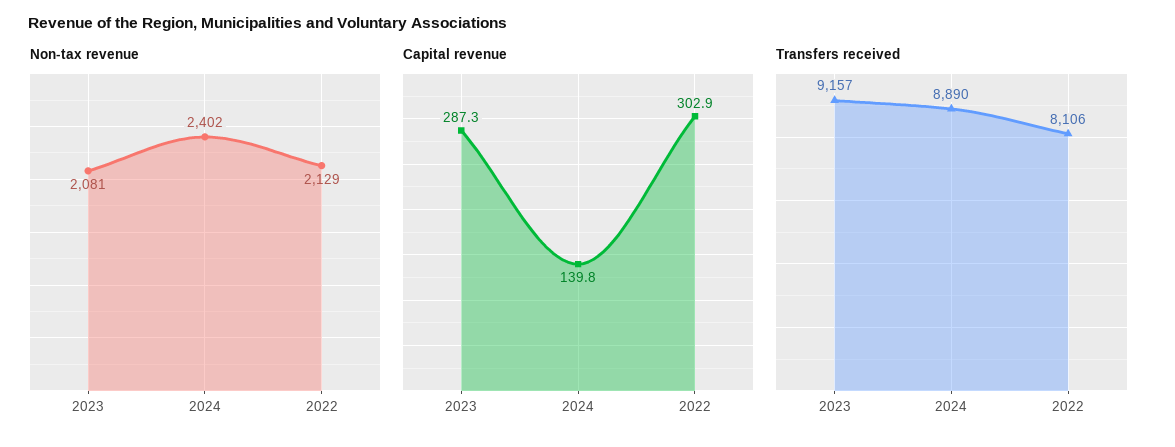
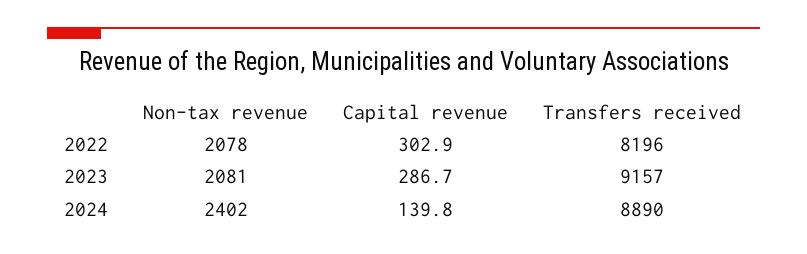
Non-tax revenue, 2022: 2129 -> 2078
Capital revenue, 2023: 287.3 -> 286.7
Transfers received, 2022: 8106 -> 8196

